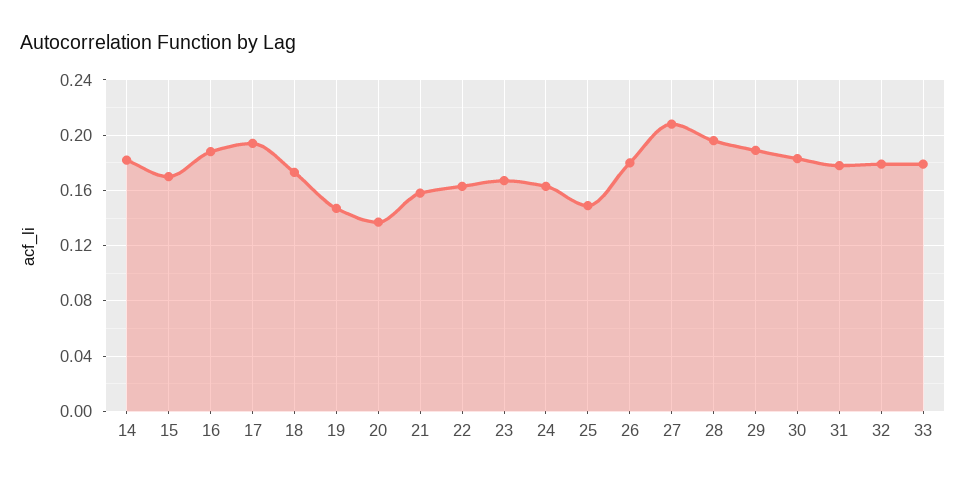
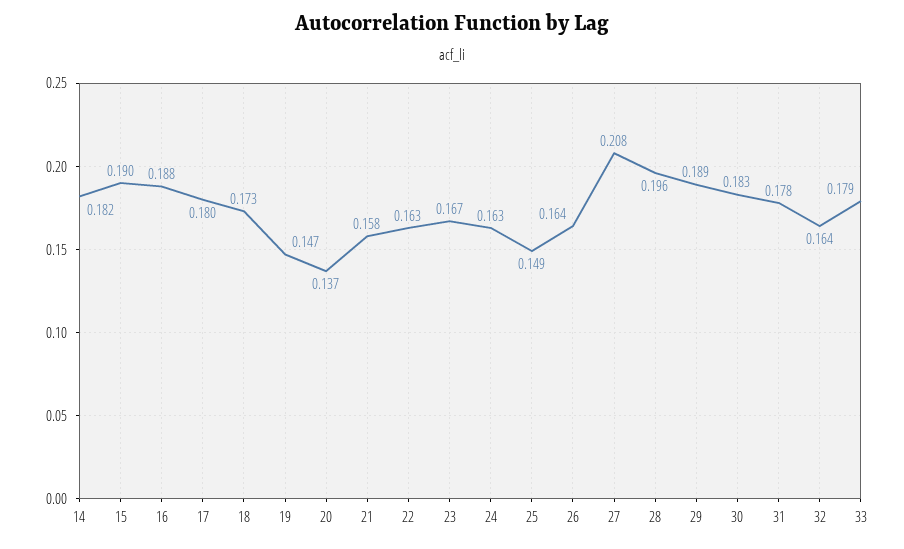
15: 0.17 -> 0.19
17: 0.195 -> 0.18
26: 0.18 -> 0.164
32: 0.18 -> 0.164

